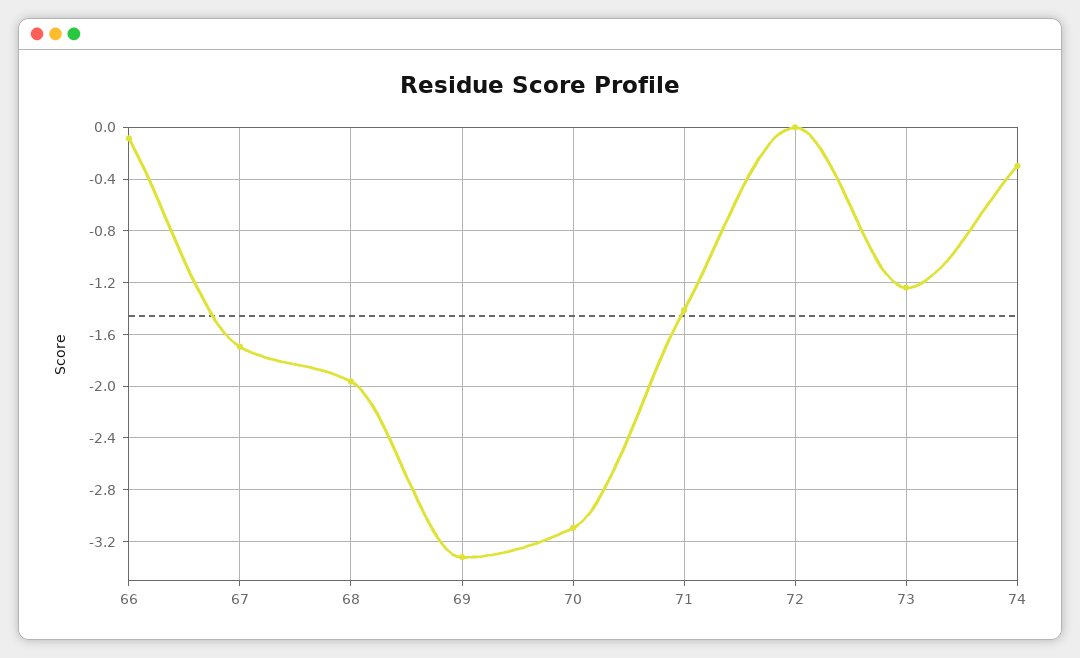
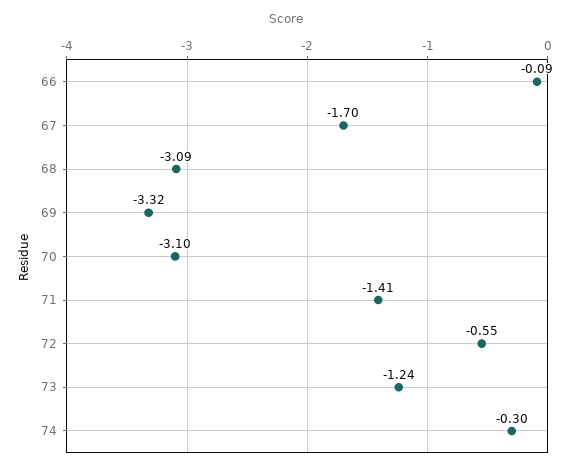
68: -1.95 -> -3.09
72: 0 -> -0.55

